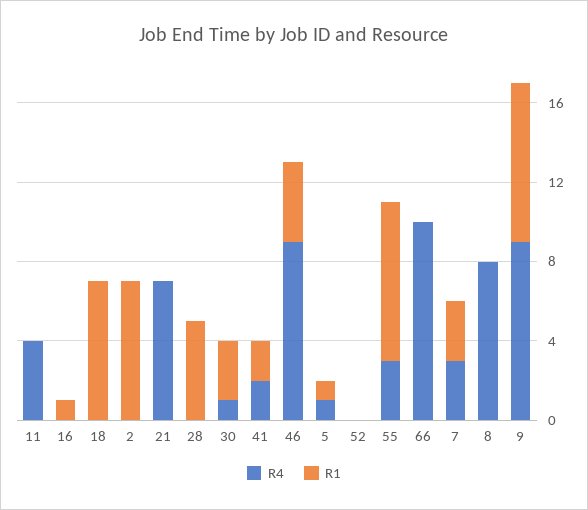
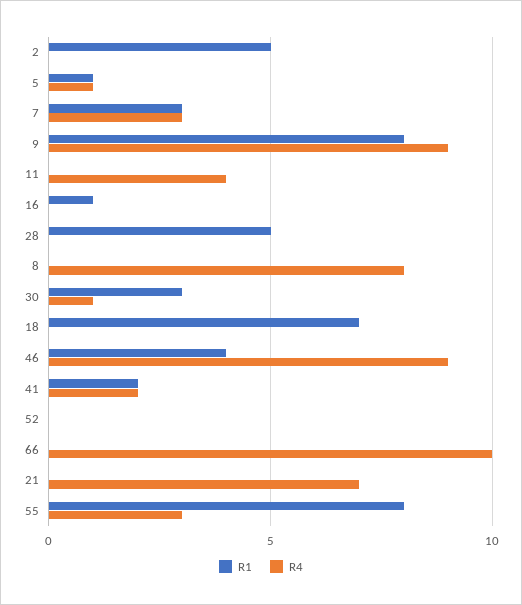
R1, 2: 7 -> 5

